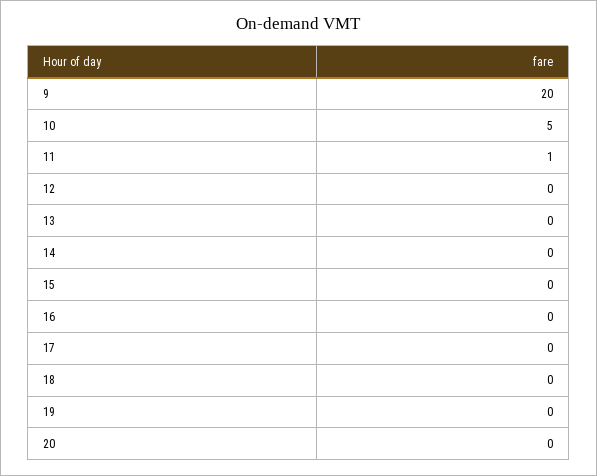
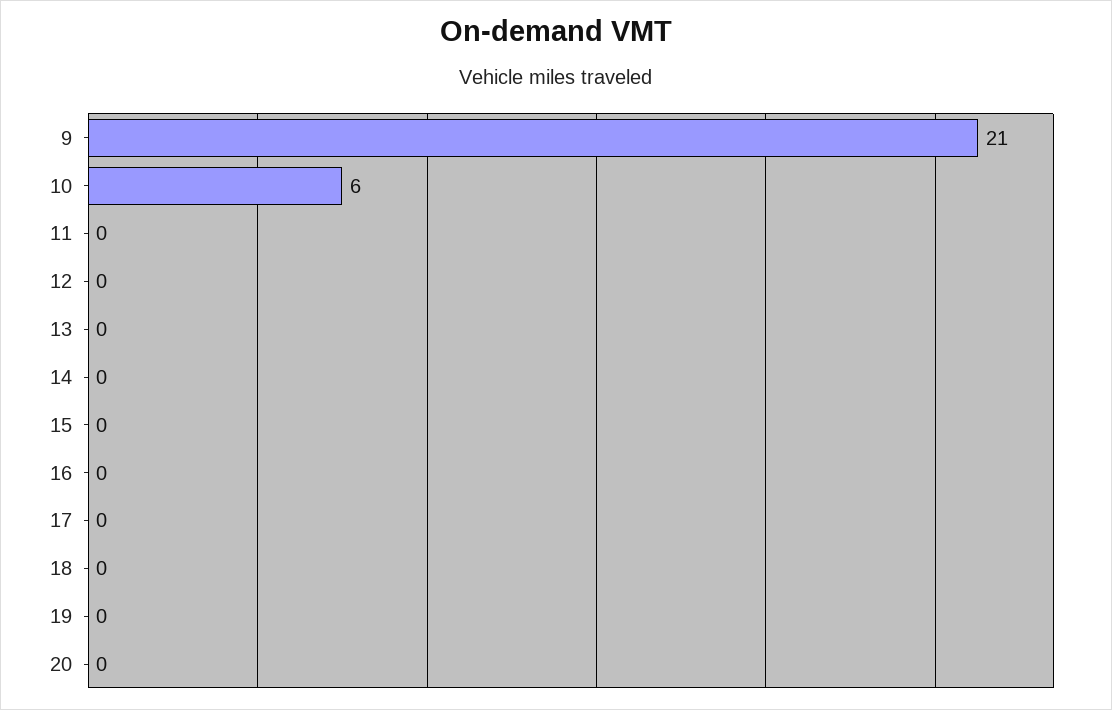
9: 20 -> 21
10: 5 -> 6
11: 1 -> 0

